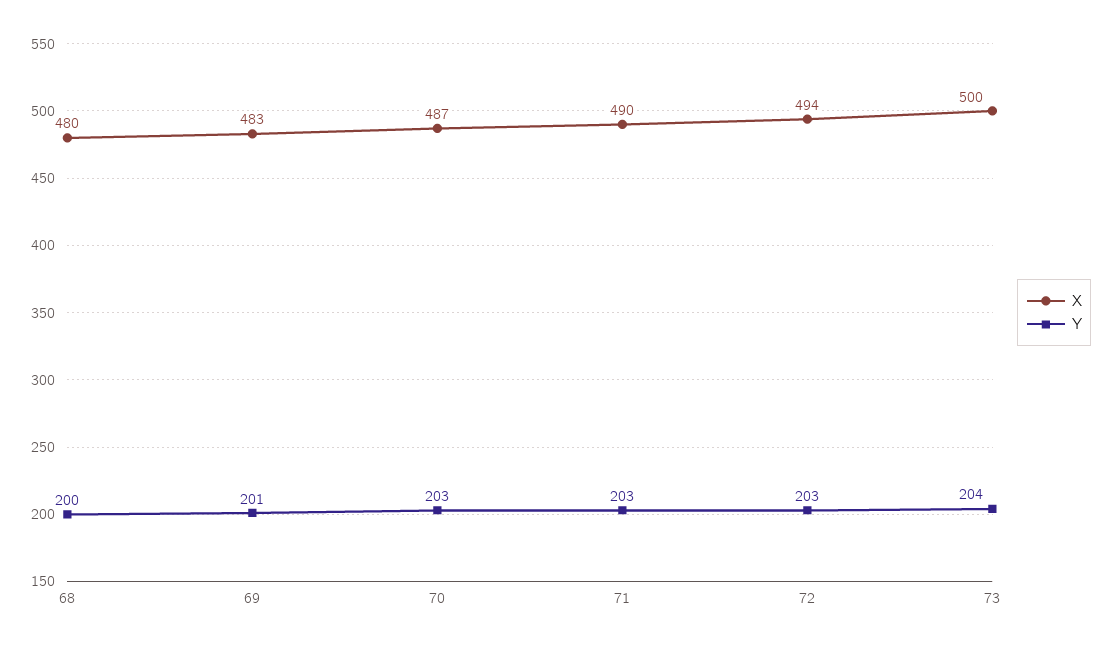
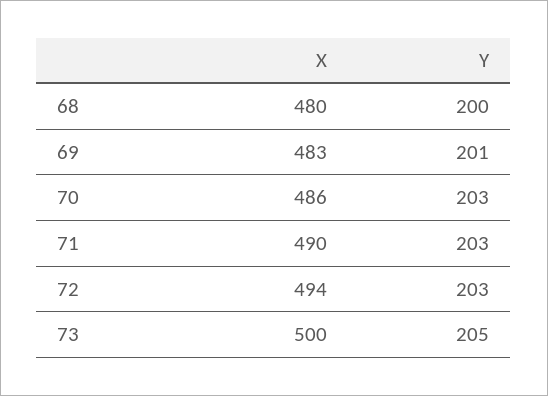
X, 70: 487 -> 486
Y, 73: 204 -> 205

